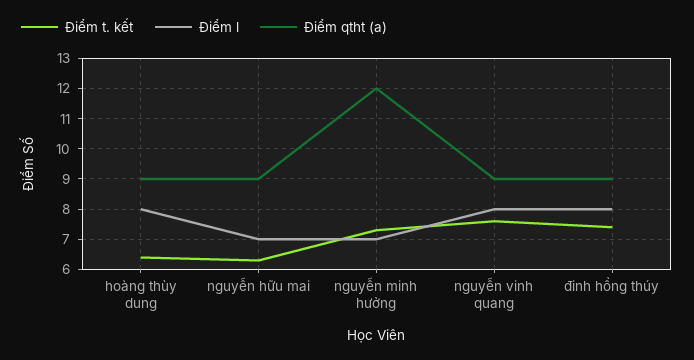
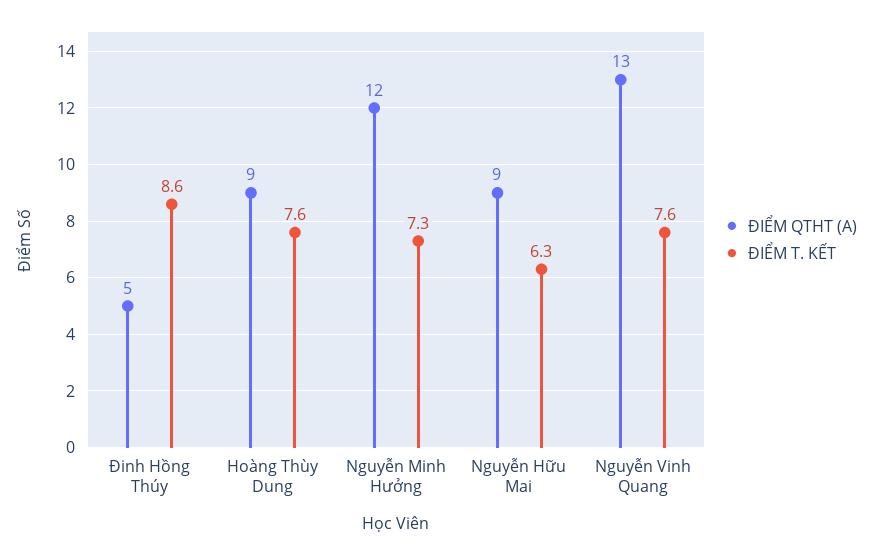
Điểm t. kết, hoàng thùy dung: 6.5 -> 7.6
Điểm l, hoàng thùy dung: 8 -> none
Điểm l, nguyễn hữu mai: 7 -> none
Điểm l, nguyễn minh hưởng: 7 -> none
Điểm l, nguyễn vinh quang: 8 -> none
Điểm qtht (a), nguyễn vinh quang: 9 -> 13
Điểm t. kết, đinh hồng thúy: 7.5 -> 8.6
Điểm l, đinh hồng thúy: 8 -> none
Điểm qtht (a), đinh hồng thúy: 9 -> 5

